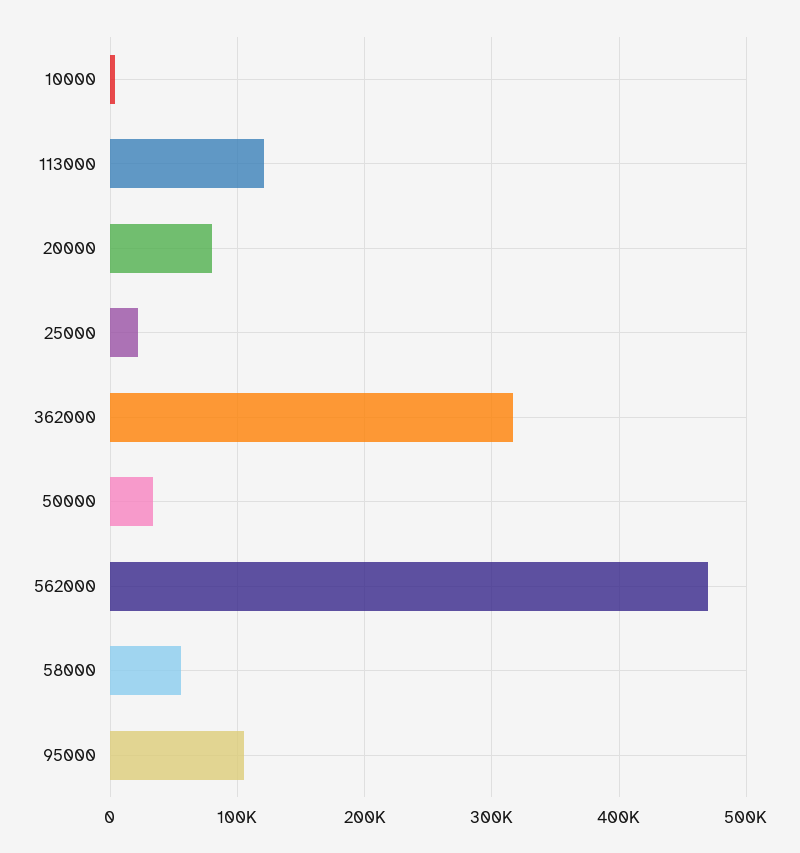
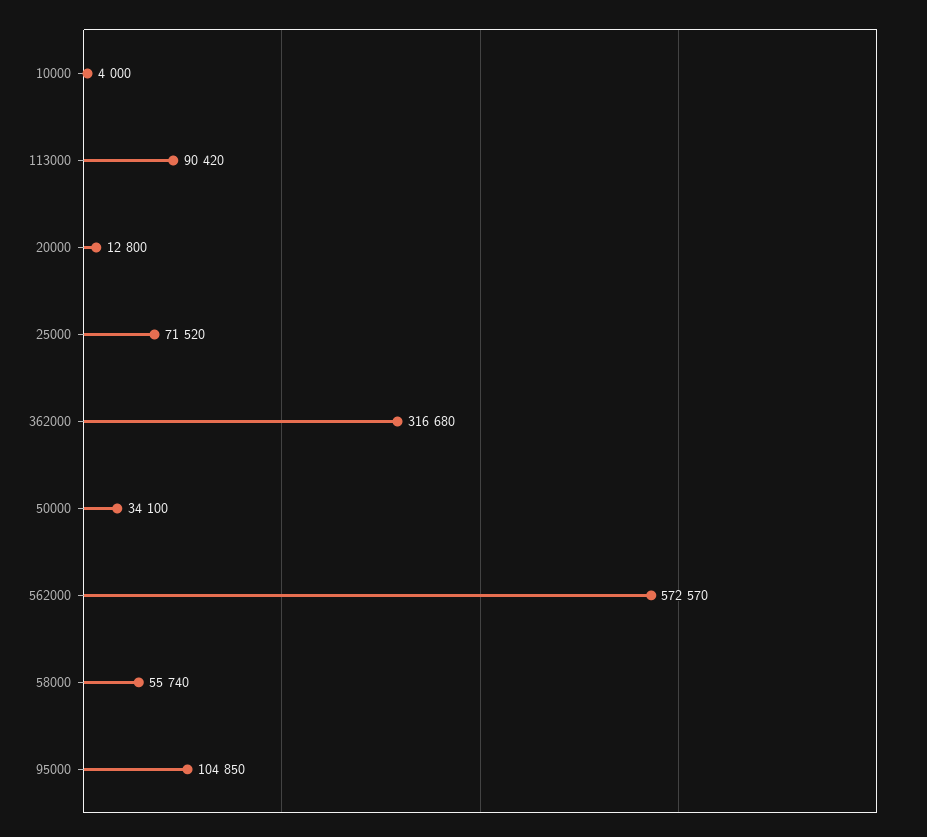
113000: 120000 -> 90420
20000: 80000 -> 12800
25000: 20000 -> 71520
562000: 470000 -> 572570

